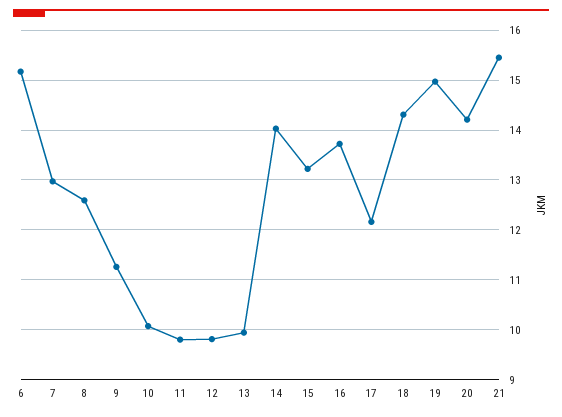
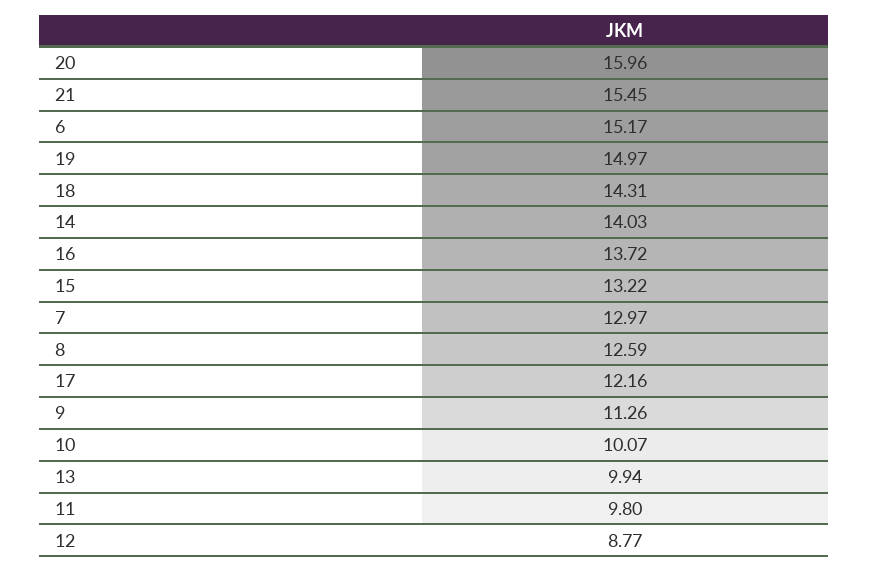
12: 9.8 -> 8.77
20: 14.2 -> 15.96

